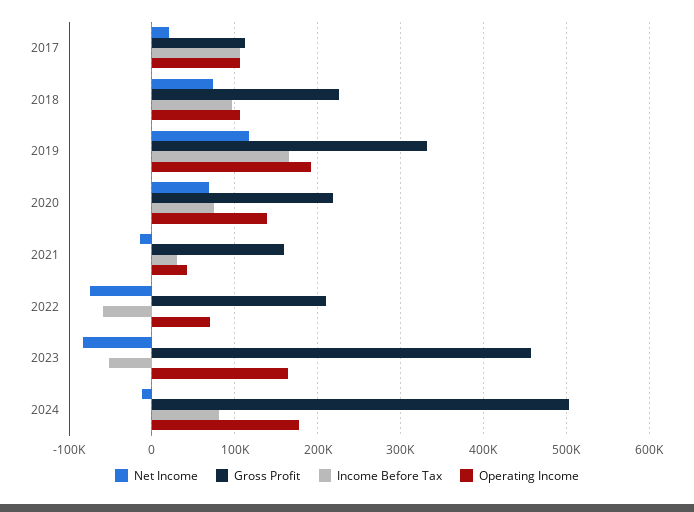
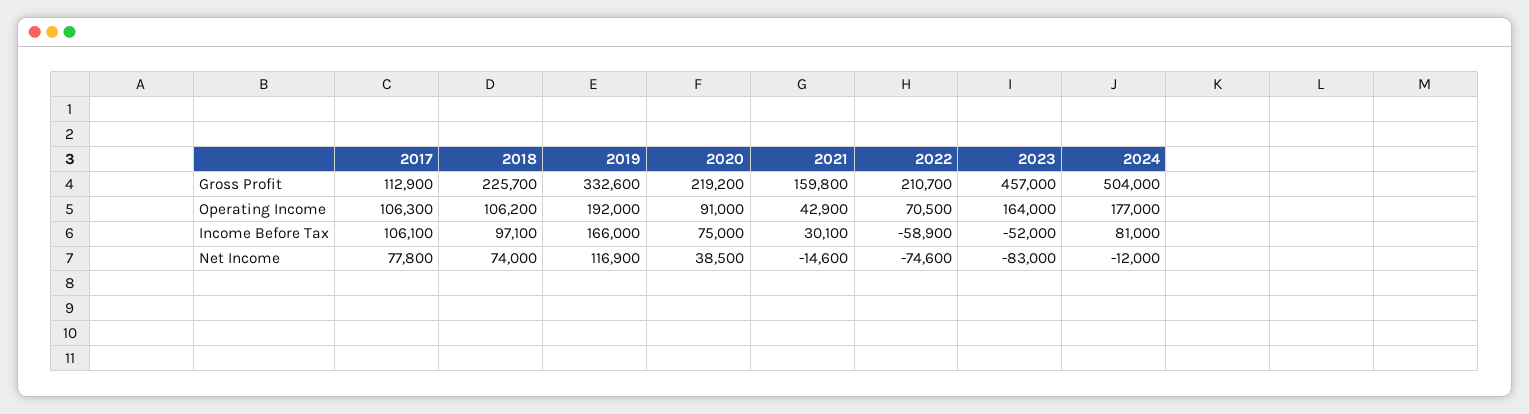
Net Income, 2017: 20000 -> 77800
Net Income, 2020: 70000 -> 38500
Operating Income, 2020: 140000 -> 91000

